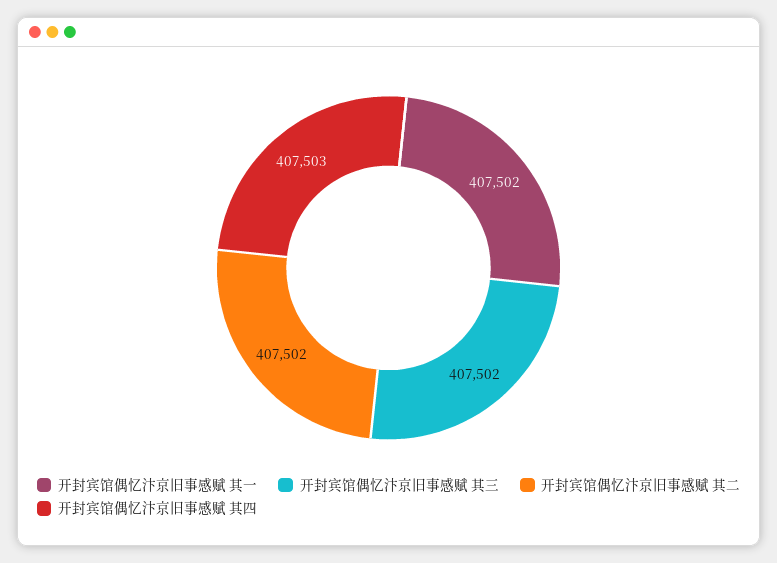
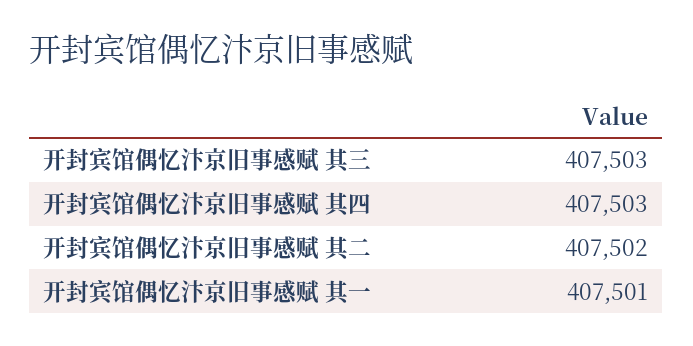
开封宾馆偶忆汴京旧事感赋 其一: 407502 -> 407501
开封宾馆偶忆汴京旧事感赋 其三: 407502 -> 407503

